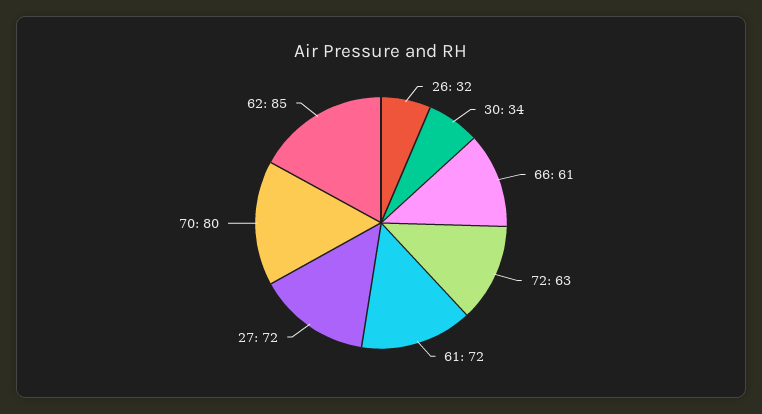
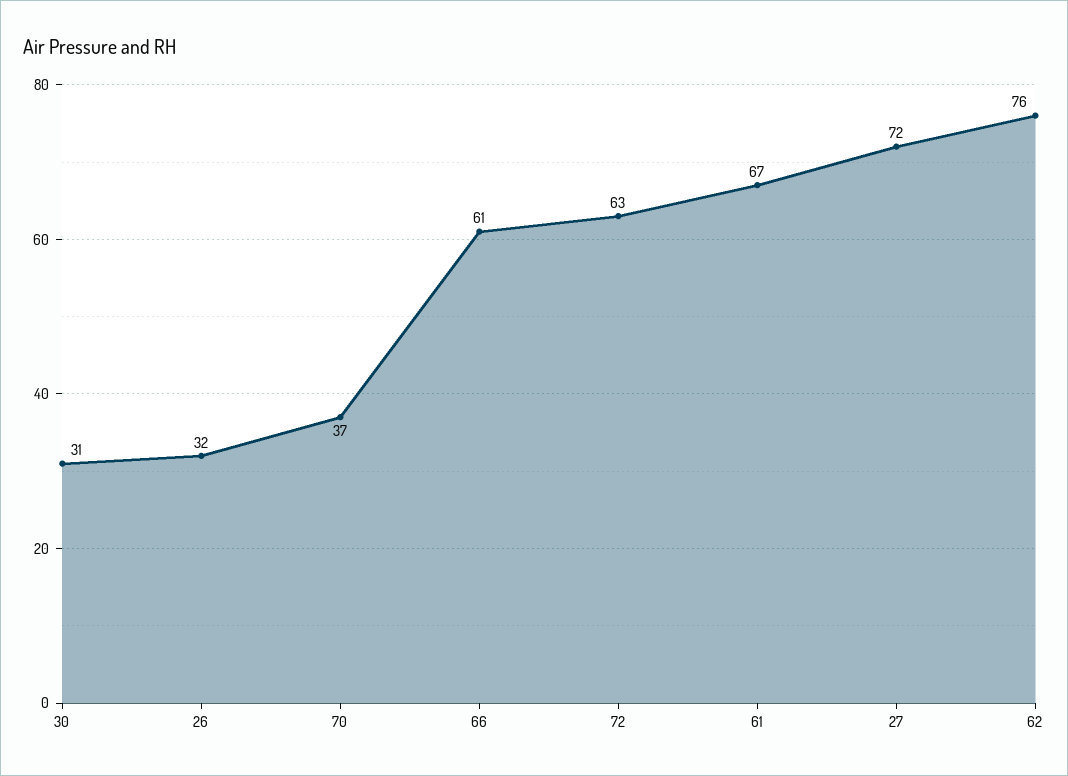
30: 34 -> 31
61: 72 -> 67
70: 80 -> 37
62: 85 -> 76

